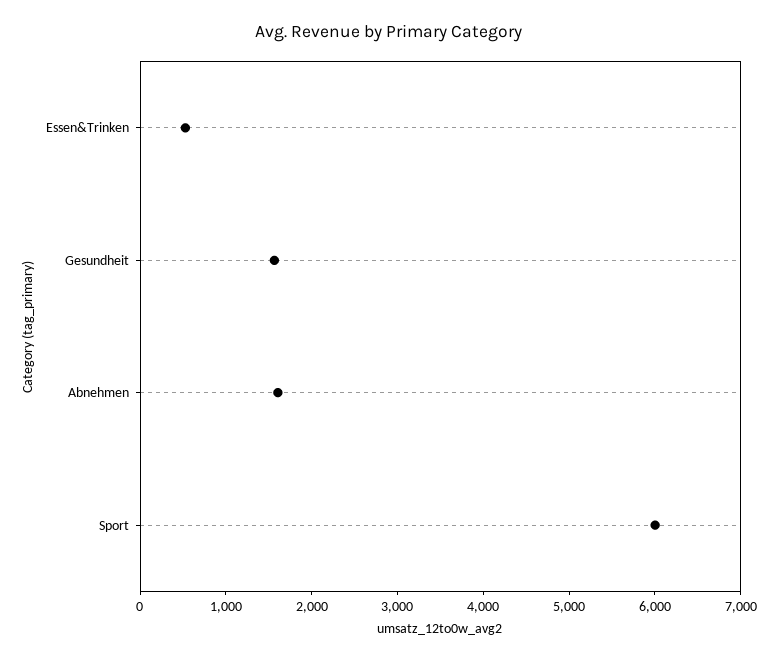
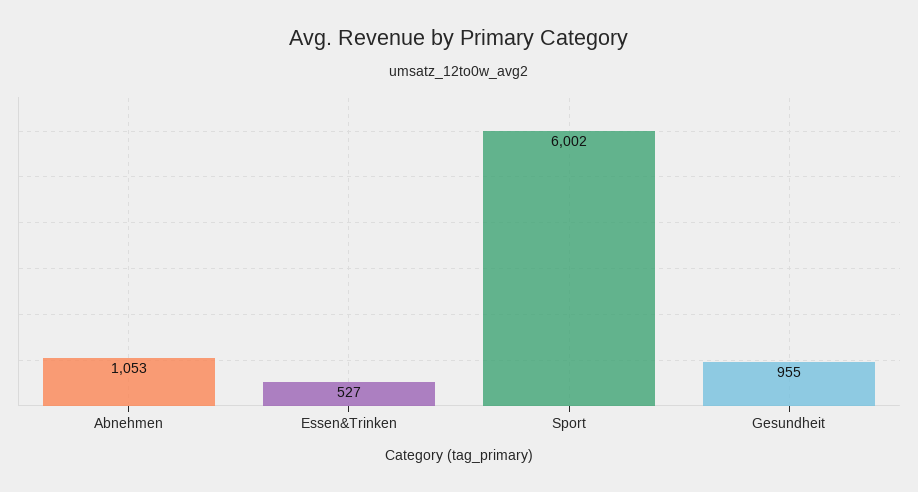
Gesundheit: 1600 -> 955
Abnehmen: 1600 -> 1053

